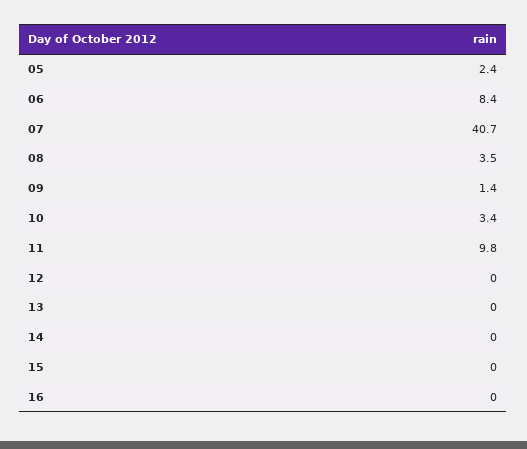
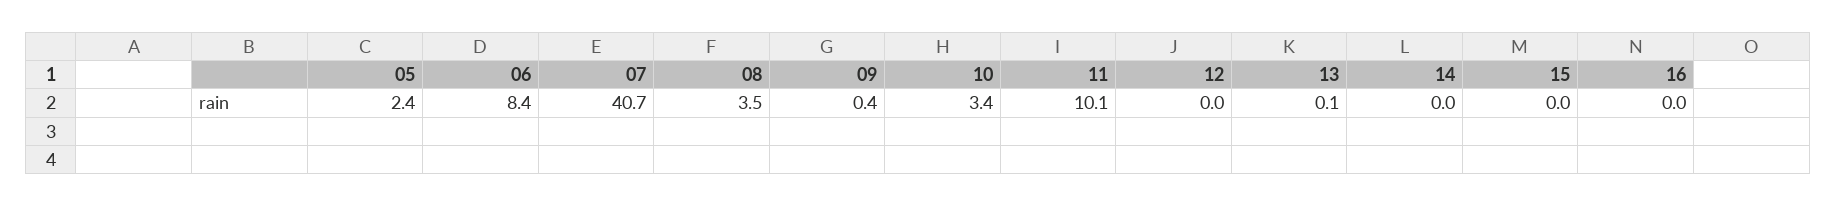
09: 1.4 -> 0.4
11: 9.8 -> 10.1
13: 0 -> 0.1

